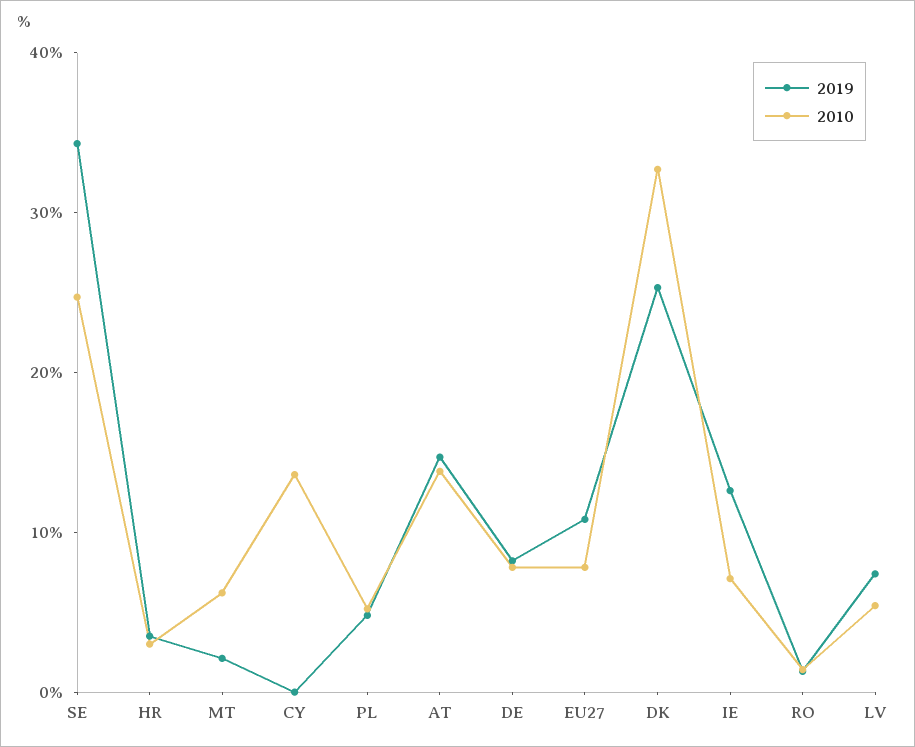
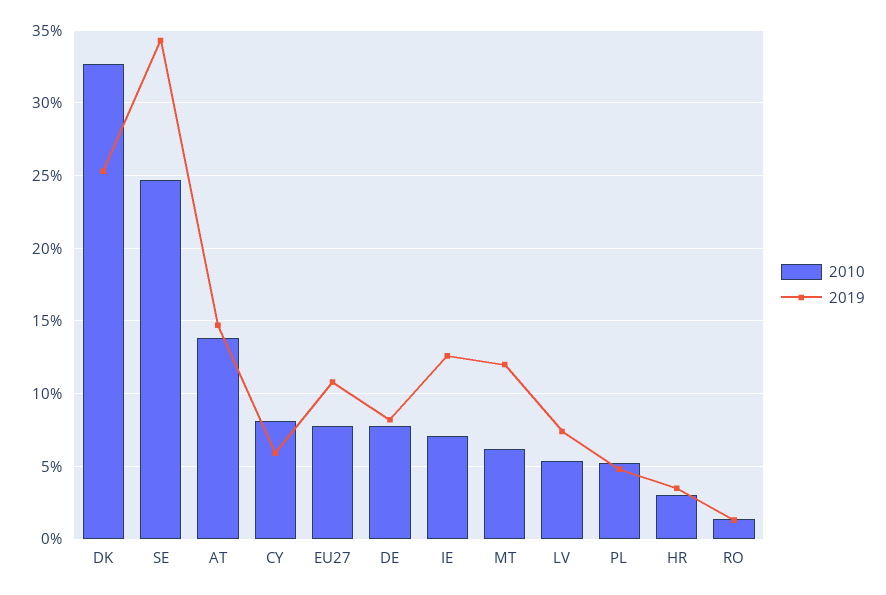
2019, MT: 2 -> 12
2019, CY: 0 -> 6
2010, CY: 14 -> 8

